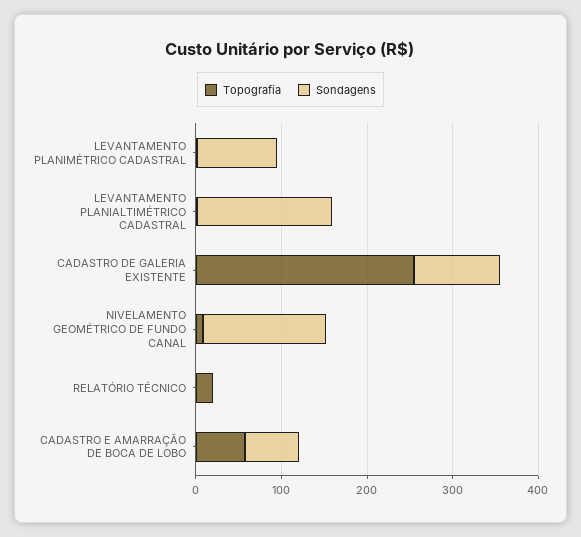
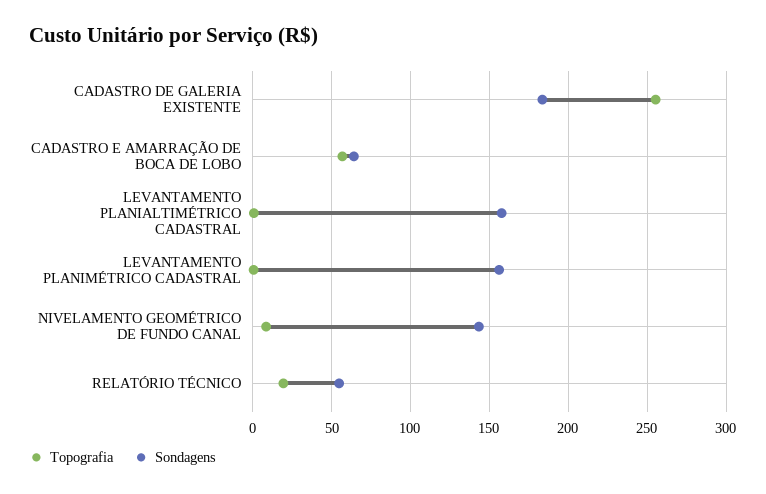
Sondagens, LEVANTAMENTO PLANIMÉTRICO CADASTRAL: 100 -> 155
Sondagens, CADASTRO DE GALERIA EXISTENTE: 100 -> 185
Sondagens, RELATÓRIO TÉCNICO: 0 -> 55

